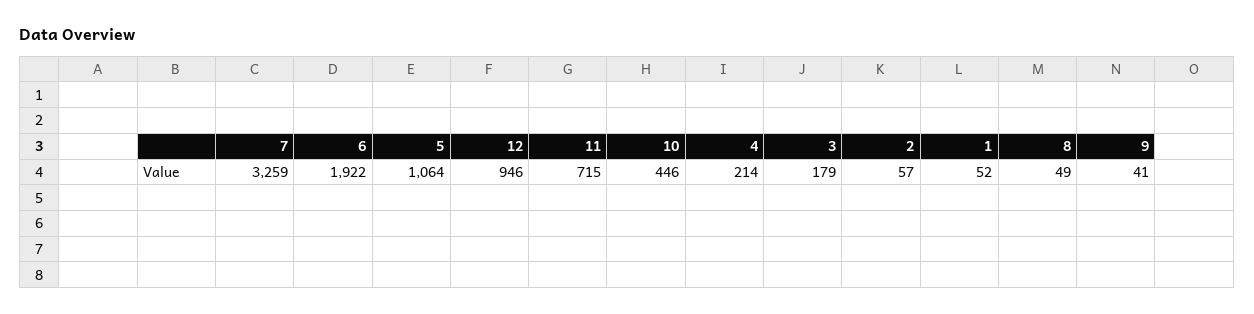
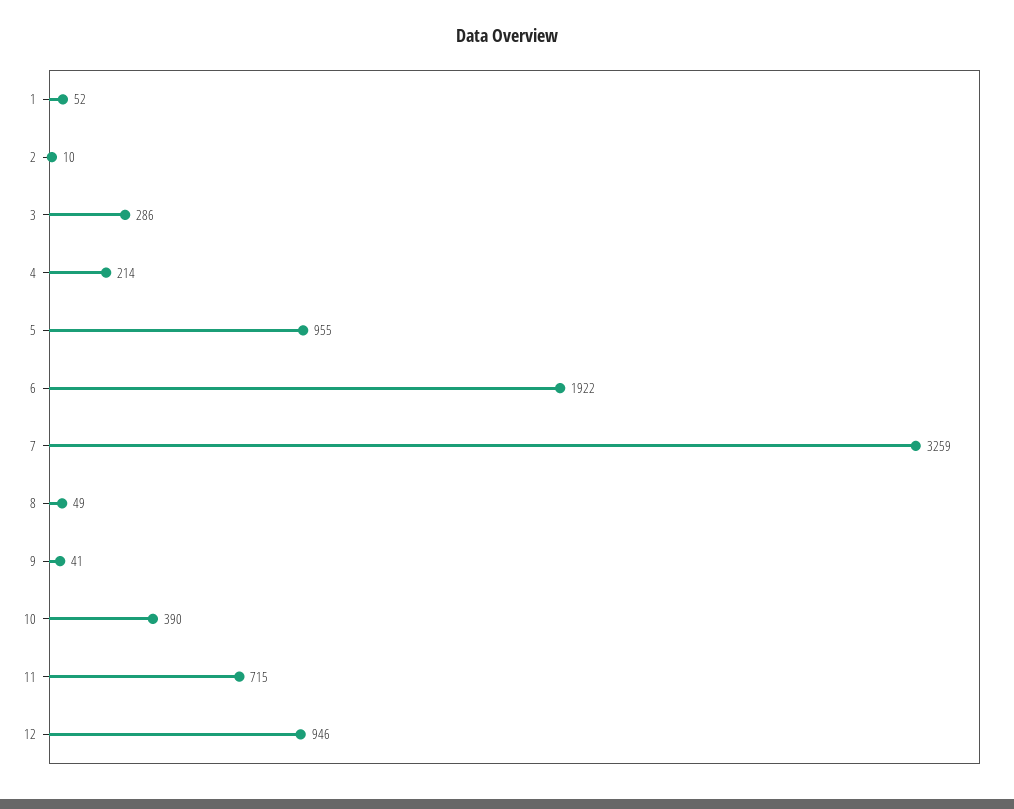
5: 1064 -> 955
10: 446 -> 390
3: 179 -> 286
2: 57 -> 10

